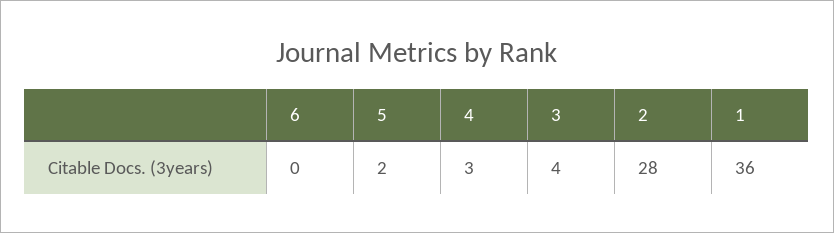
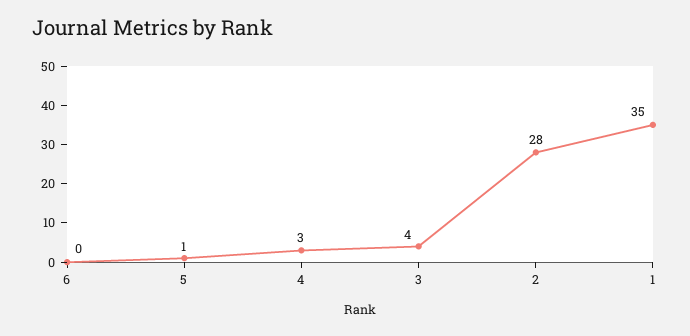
5: 2 -> 1
1: 36 -> 35

